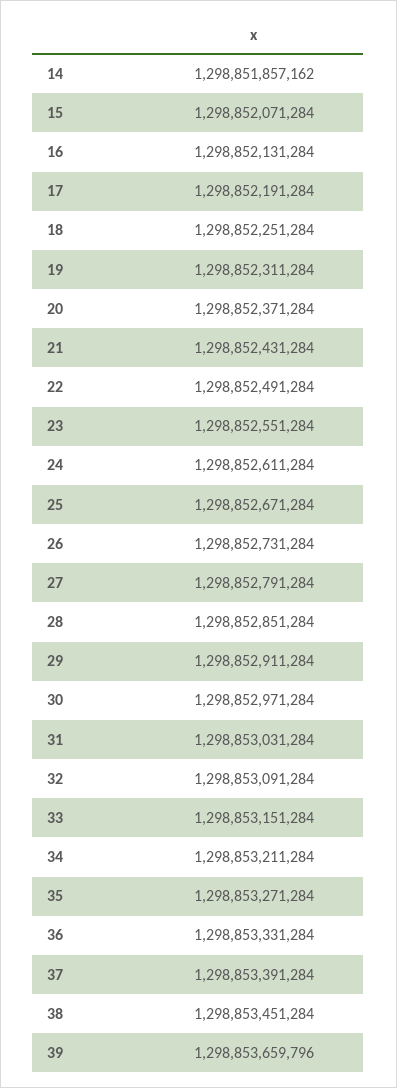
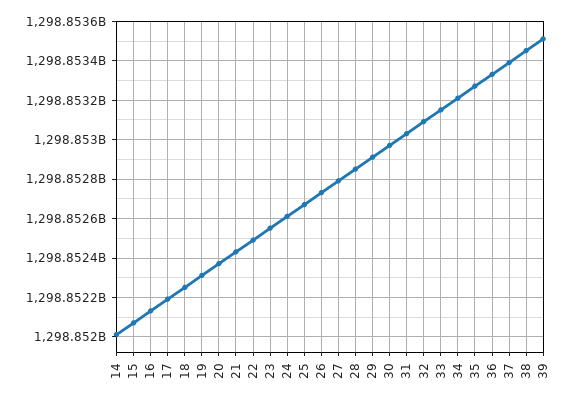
14: 1298851857162 -> 1298852000000
39: 1298853659796 -> 1298853500000

